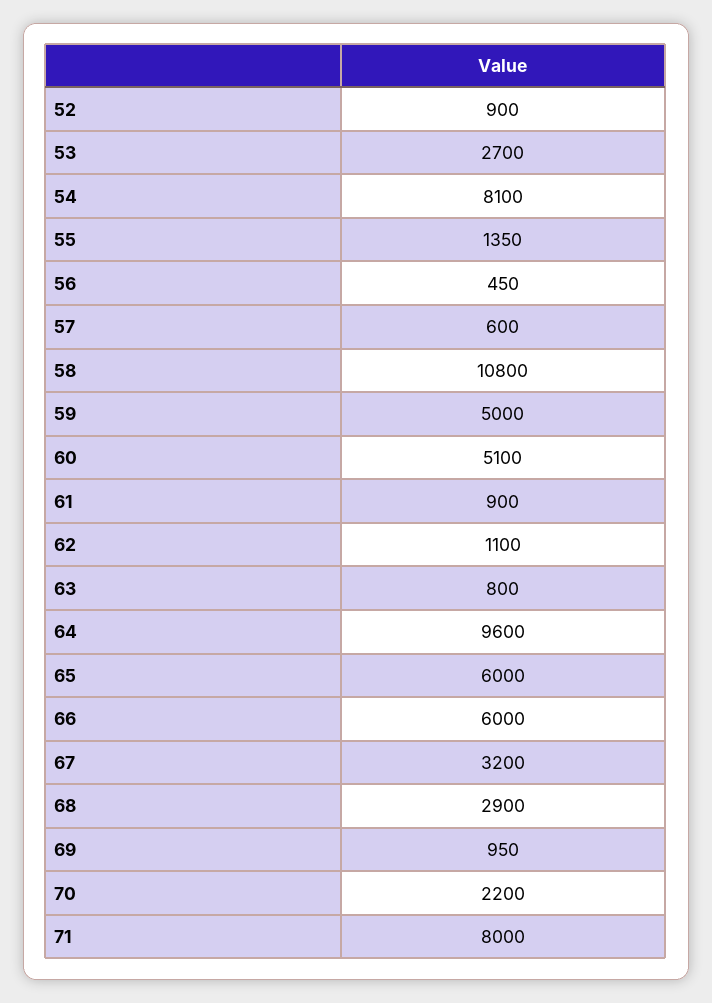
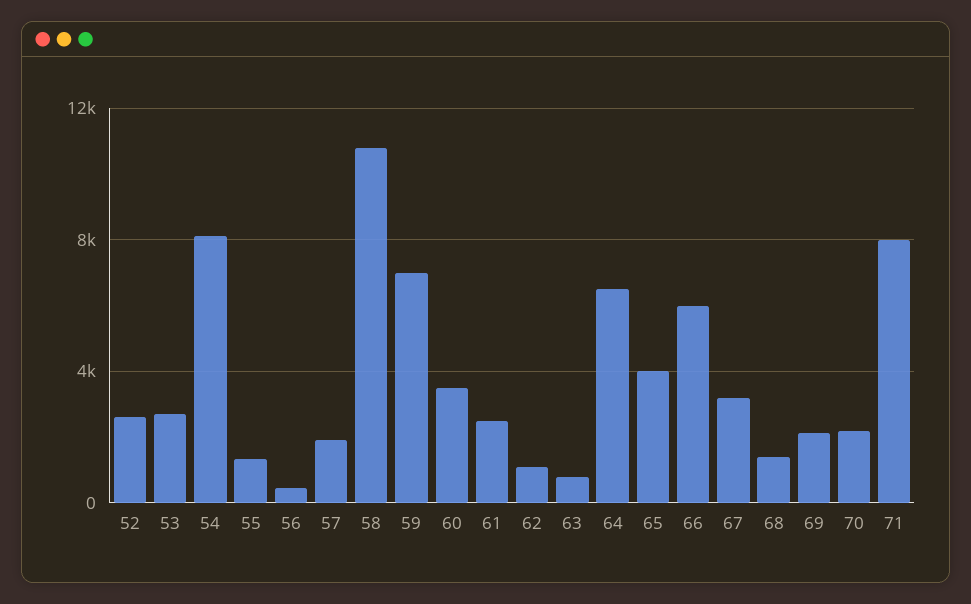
52: 900 -> 2500
57: 600 -> 2000
59: 5000 -> 7000
60: 5100 -> 3500
61: 900 -> 2500
64: 9600 -> 6500
65: 6000 -> 4000
68: 2900 -> 1500
69: 950 -> 2000

